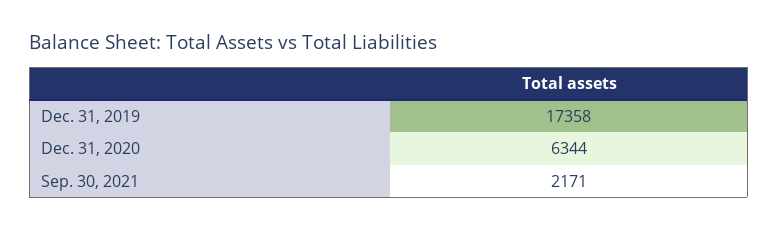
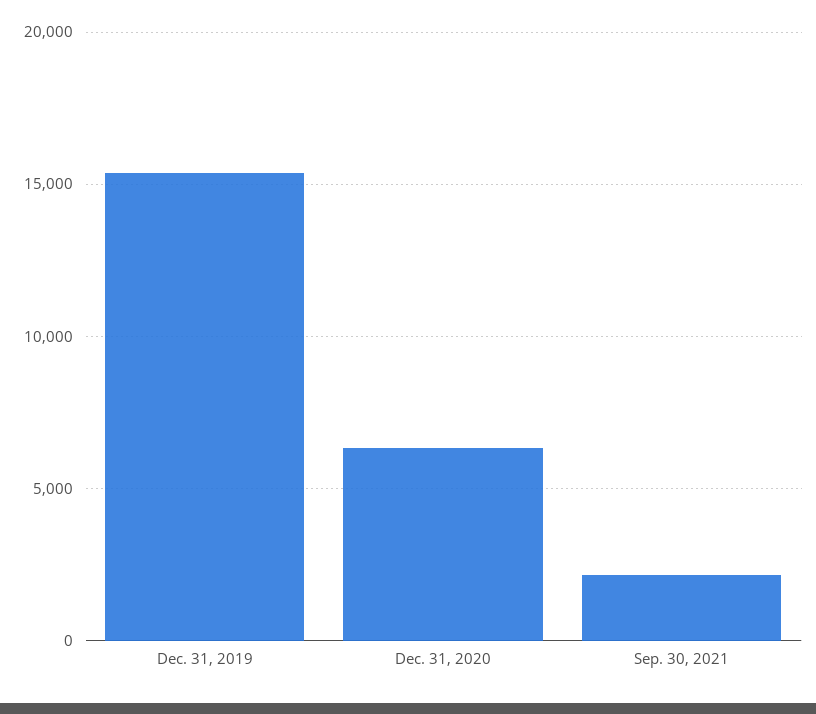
Dec. 31, 2019: 17358 -> 15500

